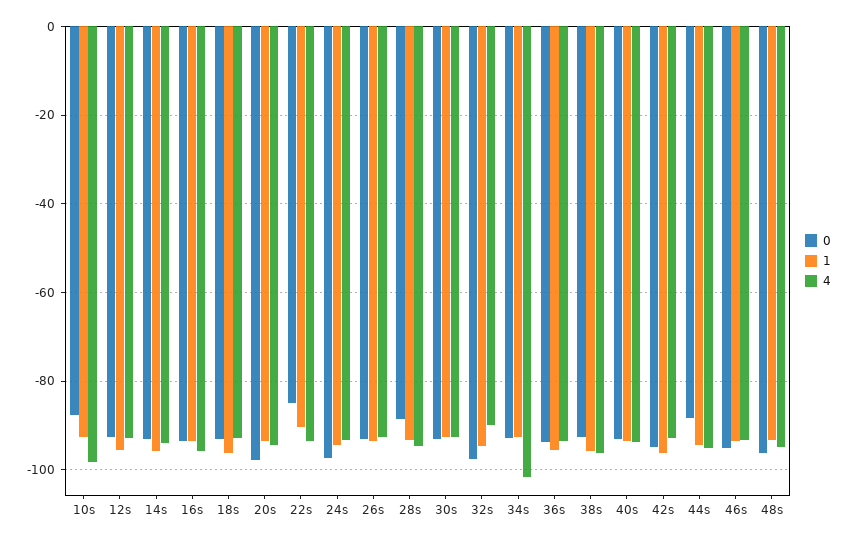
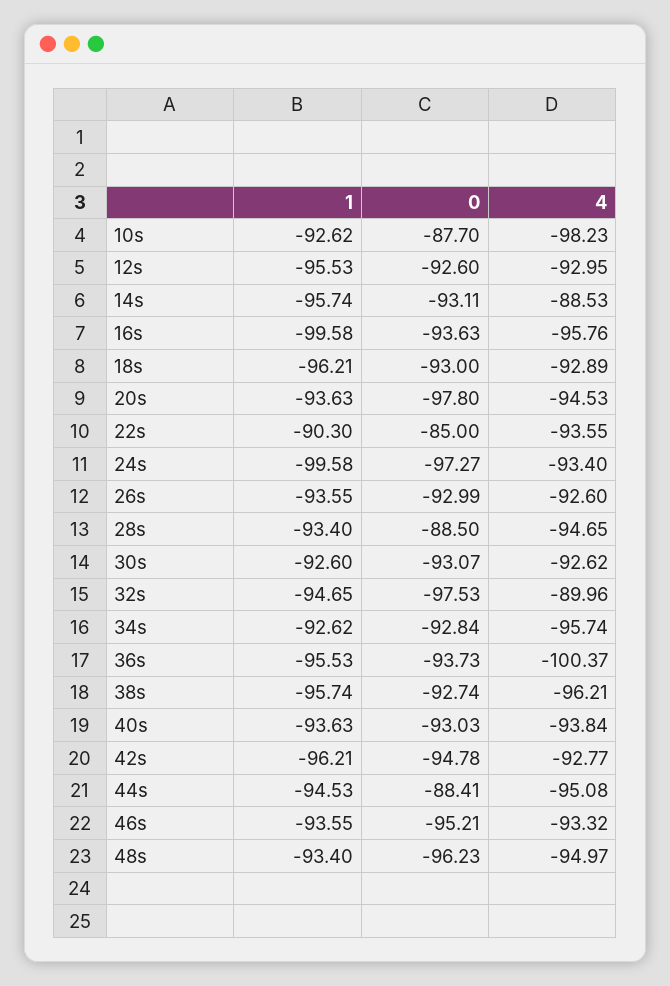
4, 14s: -94 -> -88.53
1, 16s: -94 -> -99.58
1, 24s: -94 -> -99.58
4, 34s: -102 -> -95.74
4, 36s: -94 -> -100.37

